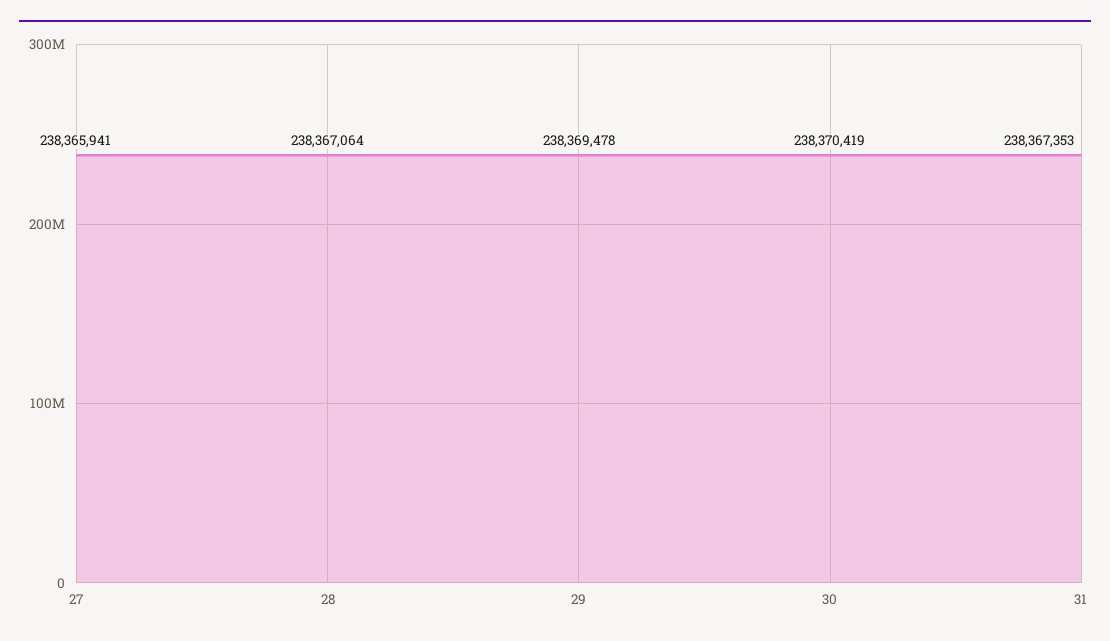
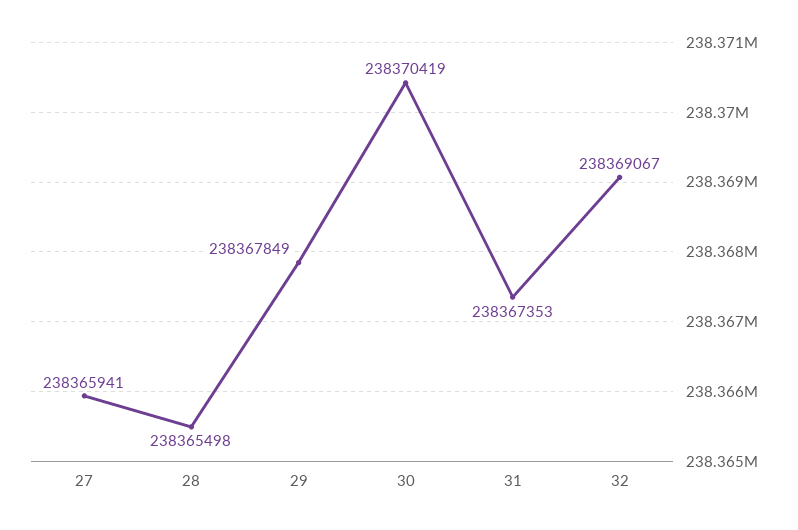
28: 238367064 -> 238365498
29: 238369478 -> 238367849
32: none -> 238369067

